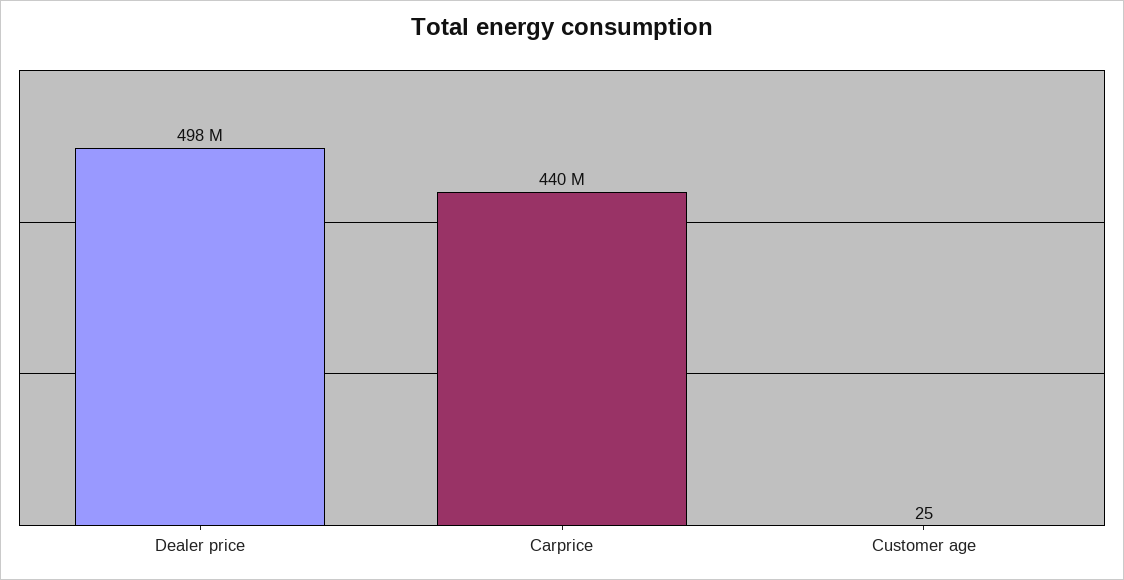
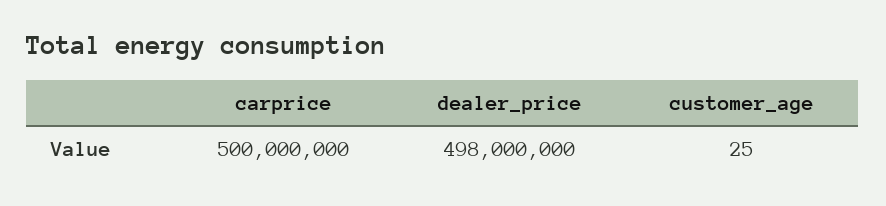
Carprice: 440000000 -> 500000000

